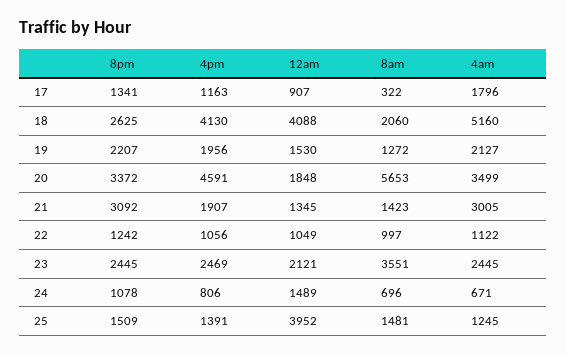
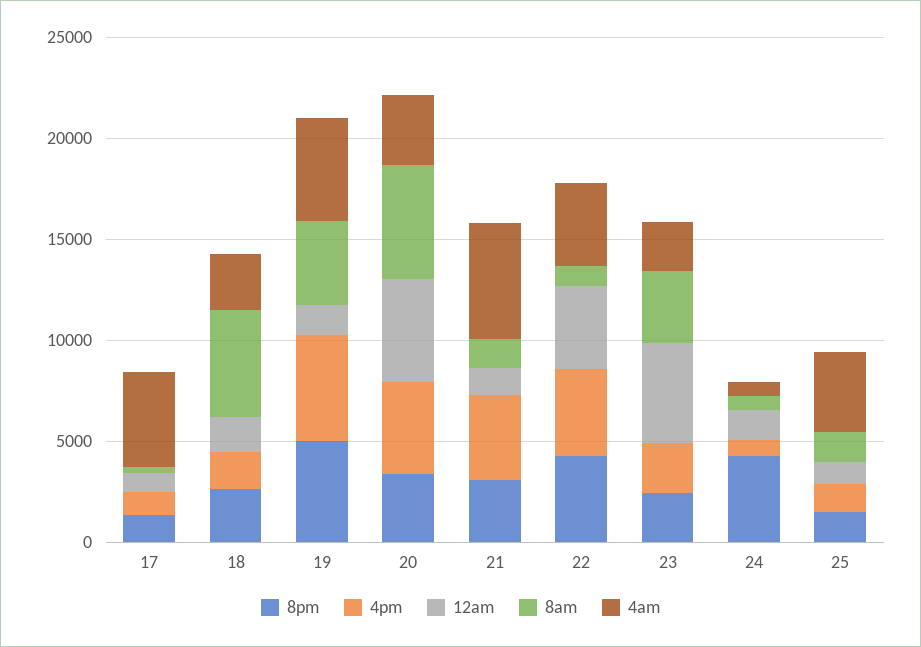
4am, 17: 1796 -> 5000
4pm, 18: 4130 -> 2000
12am, 18: 4088 -> 2000
8am, 18: 2060 -> 5000
4am, 18: 5160 -> 3000
8pm, 19: 2207 -> 5000
4pm, 19: 1956 -> 5000
8am, 19: 1272 -> 4000
4am, 19: 2127 -> 5000
12am, 20: 1848 -> 5000
4pm, 21: 1907 -> 4000
4am, 21: 3005 -> 6000
8pm, 22: 1242 -> 4000
4pm, 22: 1056 -> 4000
12am, 22: 1049 -> 4000
4am, 22: 1122 -> 4000
12am, 23: 2121 -> 5000
8pm, 24: 1078 -> 4000
12am, 25: 3952 -> 1000
4am, 25: 1245 -> 4000

